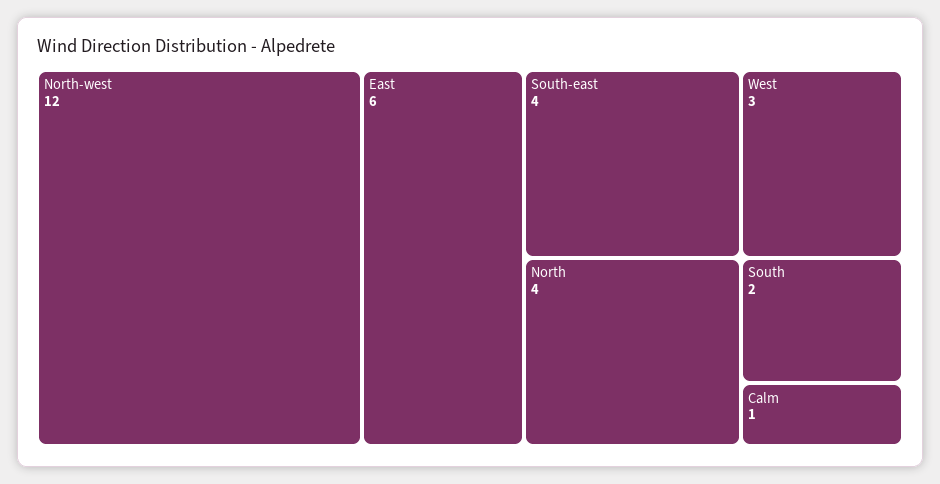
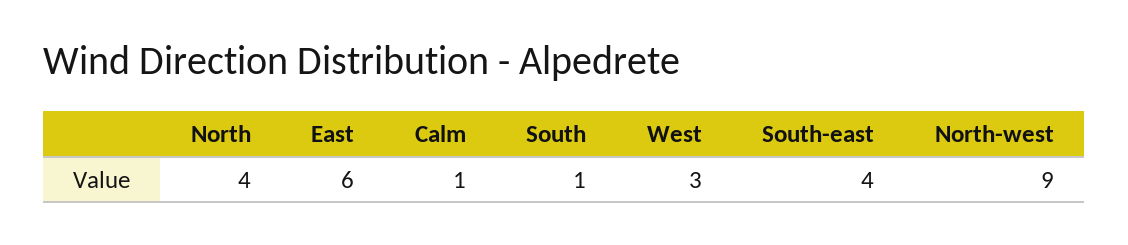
North-west: 12 -> 9
South: 2 -> 1

